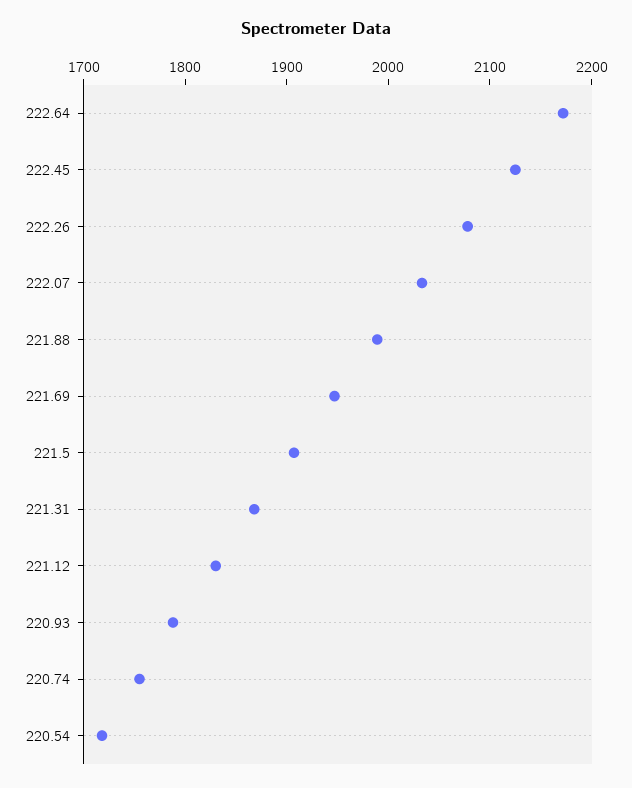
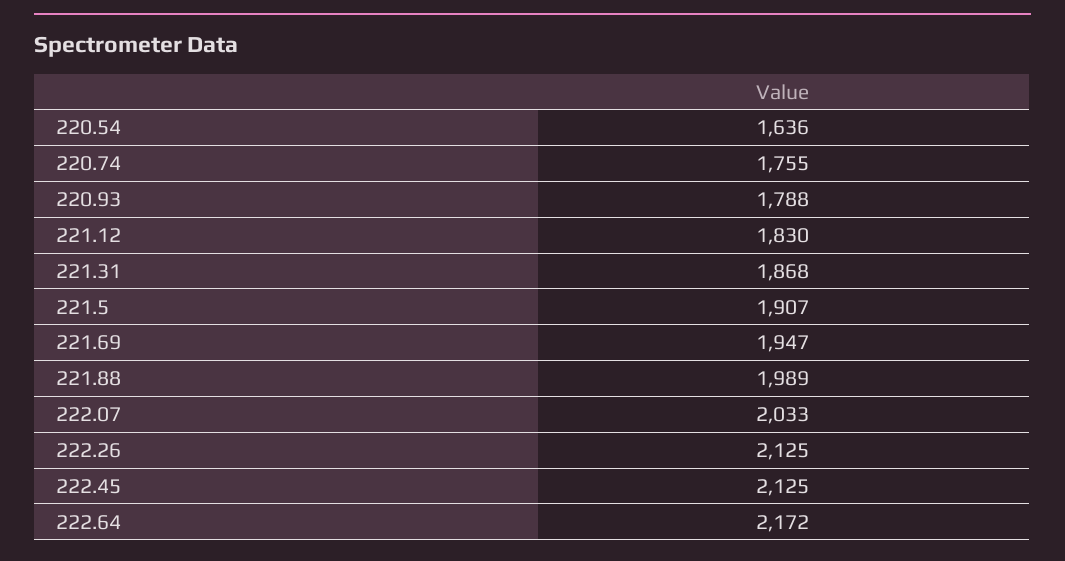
222.26: 2080 -> 2125
220.54: 1720 -> 1636

